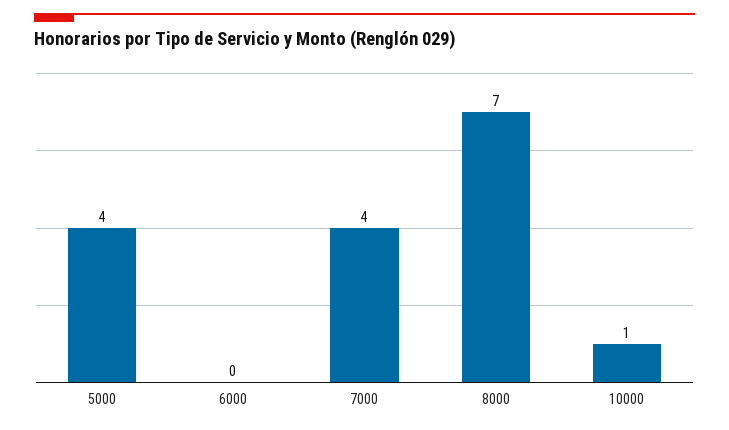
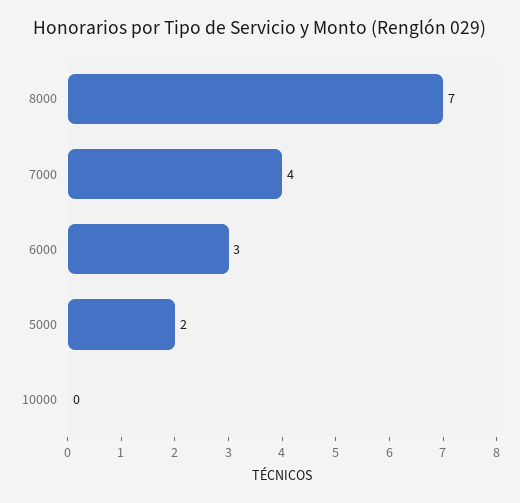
5000: 4 -> 2
6000: 0 -> 3
10000: 1 -> 0

